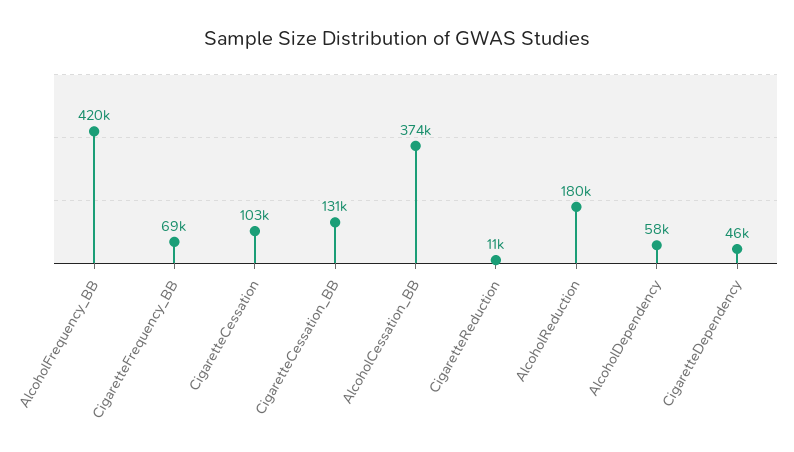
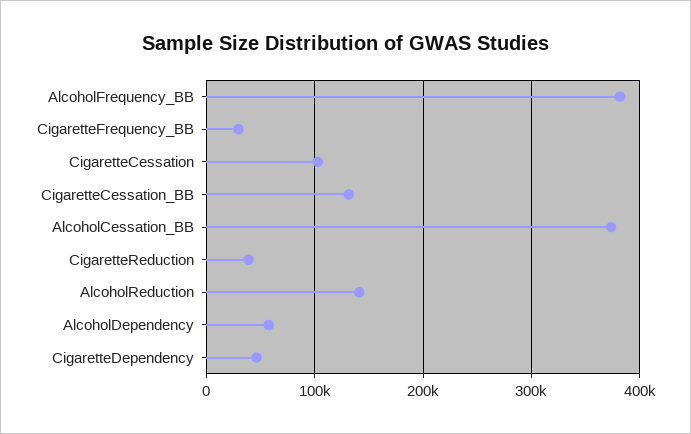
AlcoholFrequency_BB: 420000 -> 380000
CigaretteFrequency_BB: 69000 -> 30000
CigaretteReduction: 11000 -> 40000
AlcoholReduction: 180000 -> 140000

